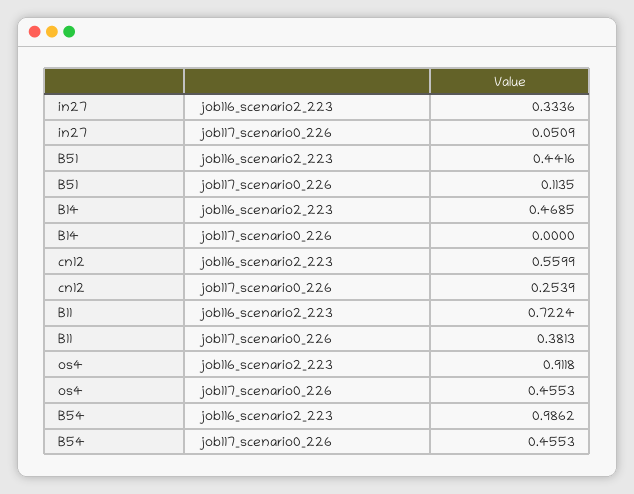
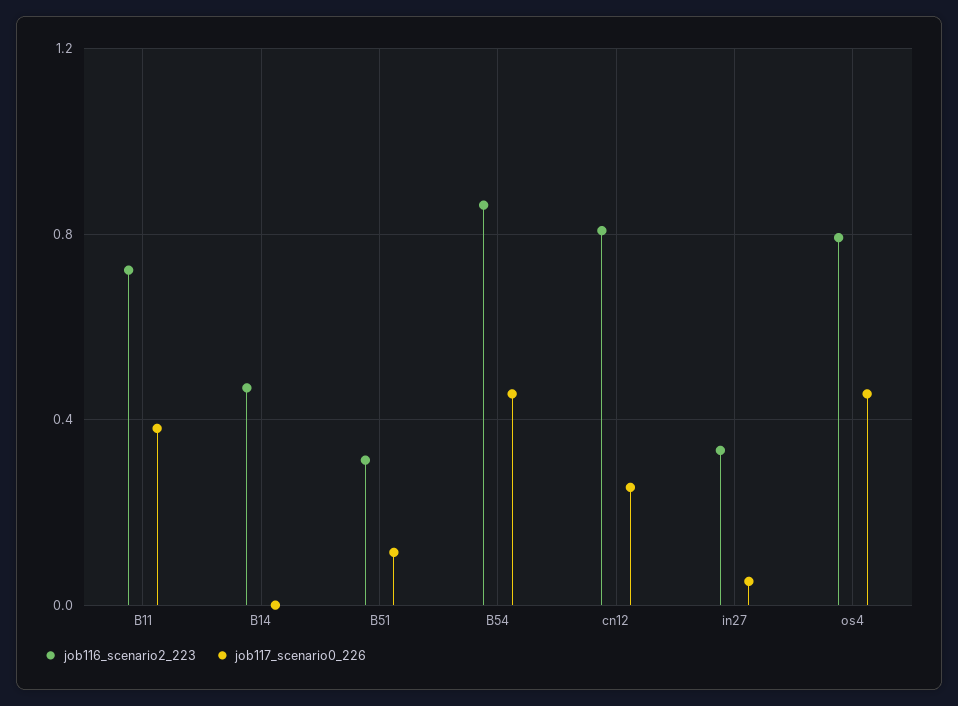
job116_scenario2_223, B51: 0.4416 -> 0.3
job116_scenario2_223, cn12: 0.5599 -> 0.8
job116_scenario2_223, os4: 0.9118 -> 0.8
job116_scenario2_223, B54: 0.9862 -> 0.85

